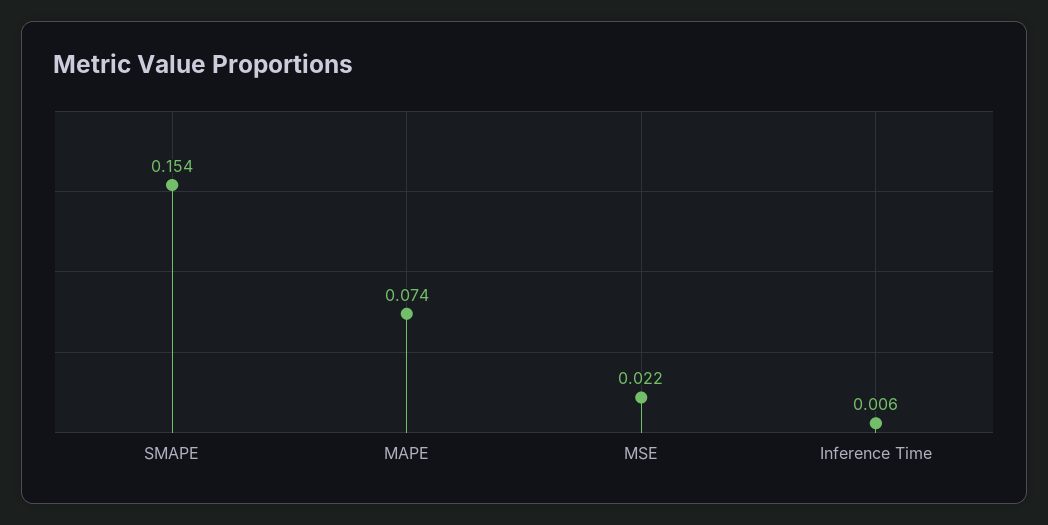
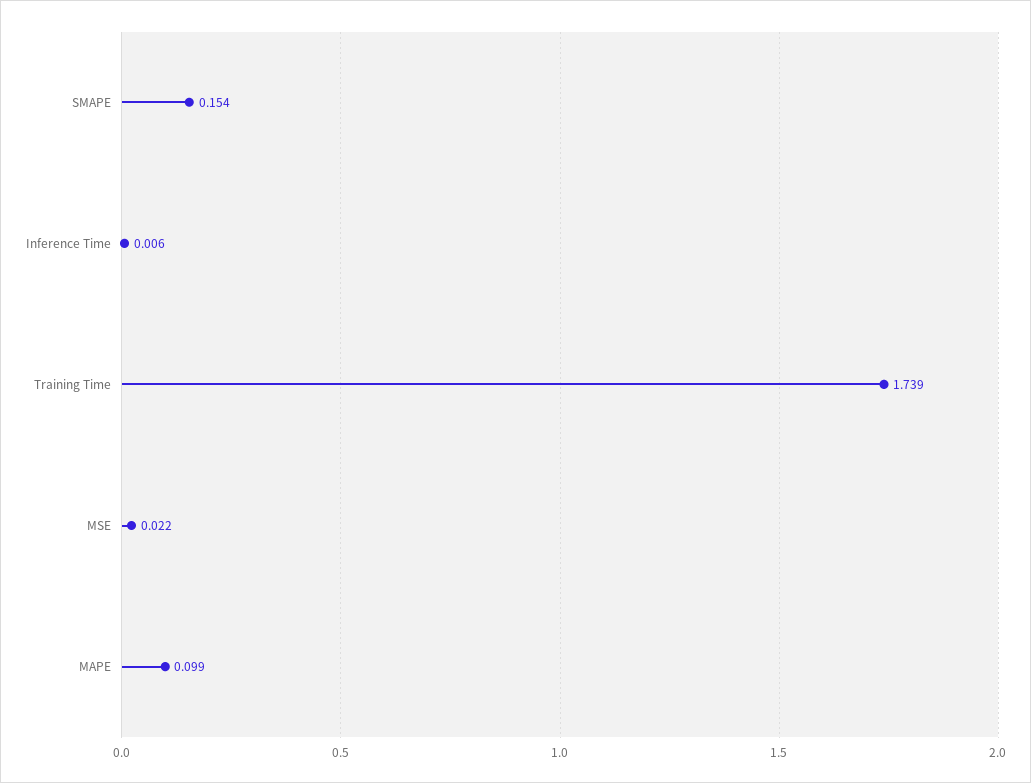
MAPE: 0.074 -> 0.099
Training Time: none -> 1.739

